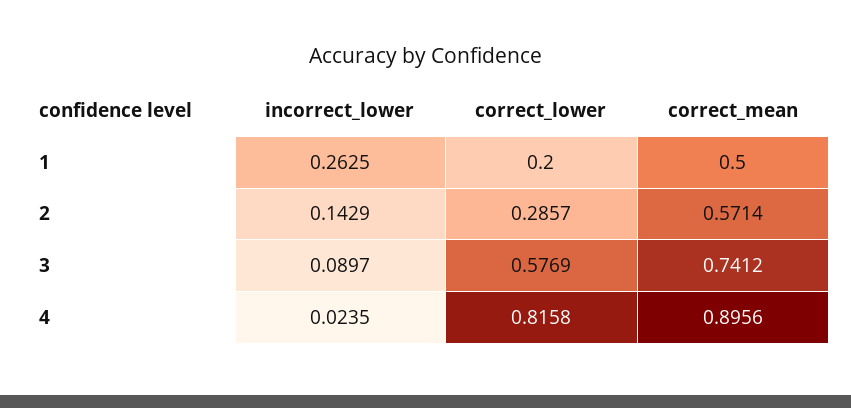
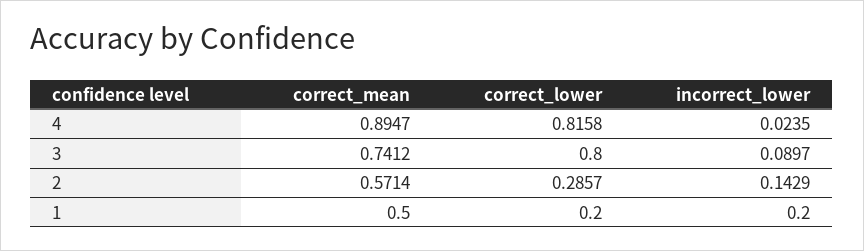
incorrect_lower, 1: 0.2625 -> 0.2
correct_lower, 3: 0.5769 -> 0.8
correct_mean, 4: 0.8956 -> 0.8947

